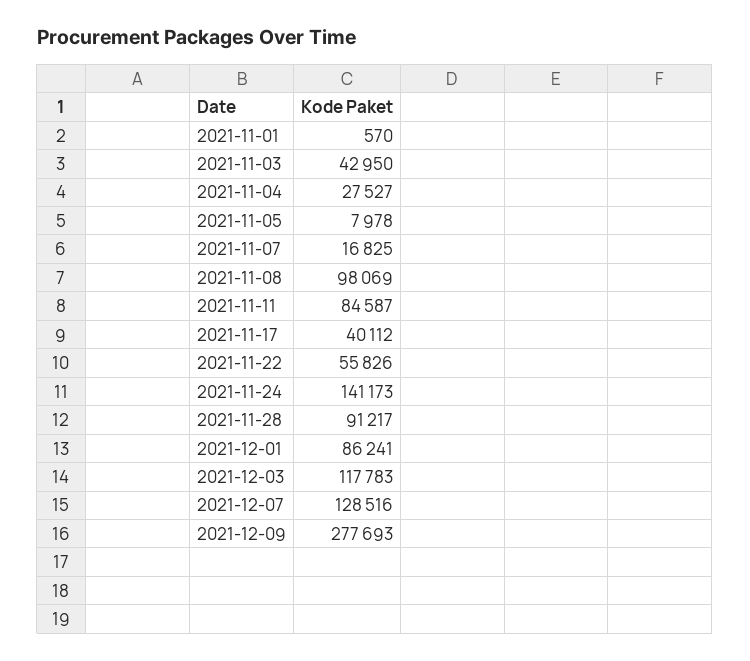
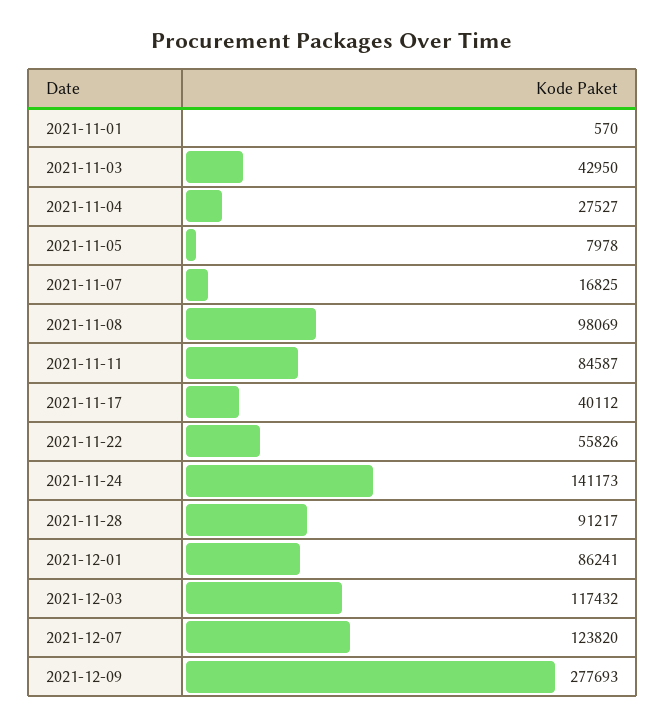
2021-12-03: 117783 -> 117432
2021-12-07: 128516 -> 123820

